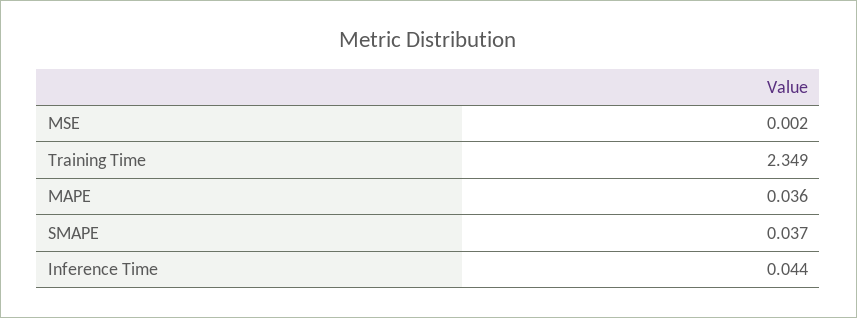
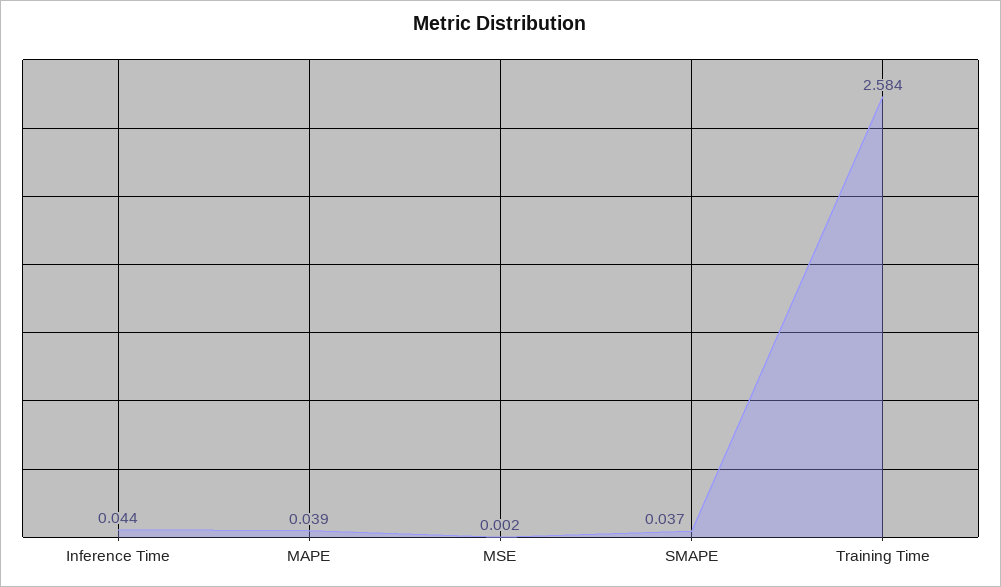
Training Time: 2.349 -> 2.584
MAPE: 0.036 -> 0.039

